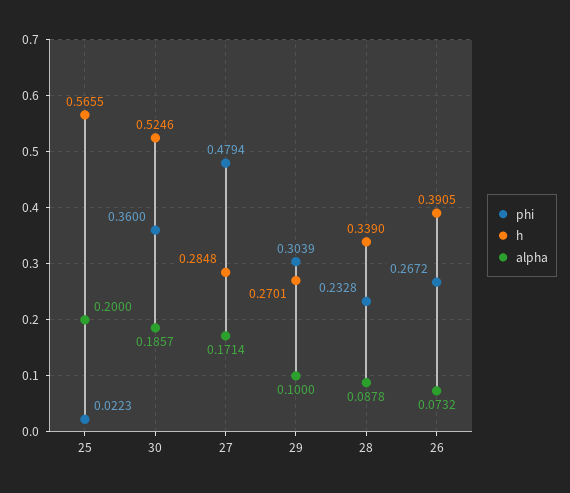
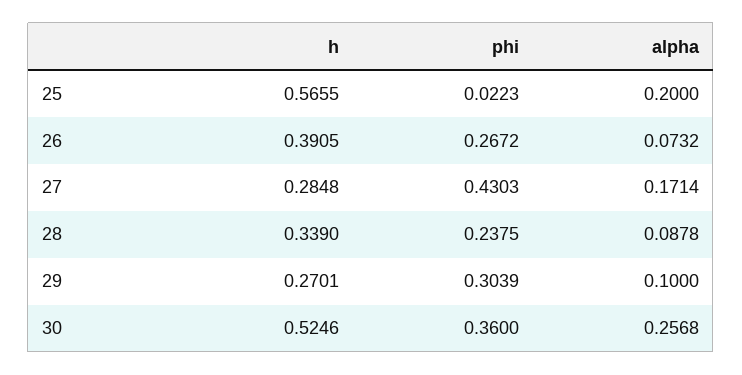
alpha, 30: 0.1857 -> 0.2568
phi, 27: 0.4794 -> 0.4303
phi, 28: 0.2328 -> 0.2375

